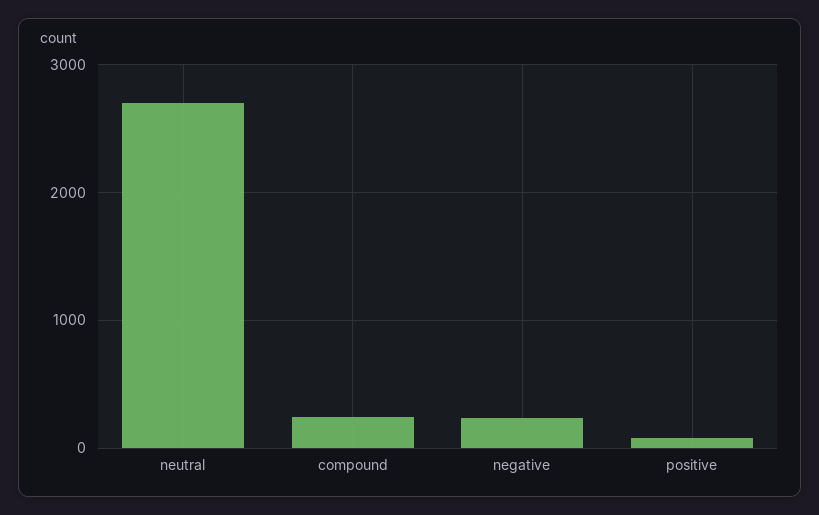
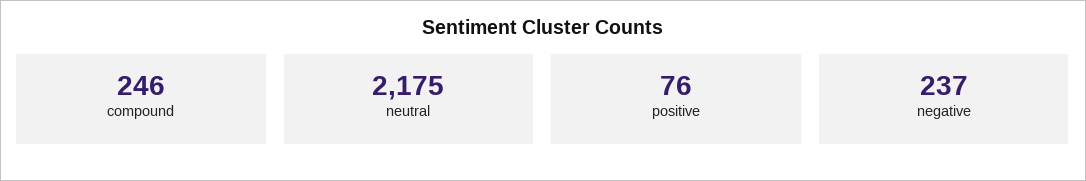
neutral: 2700 -> 2175

